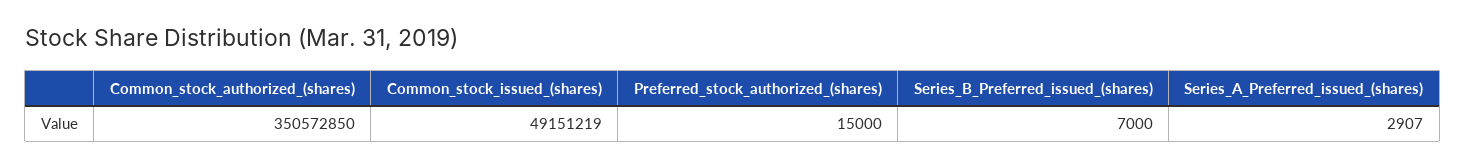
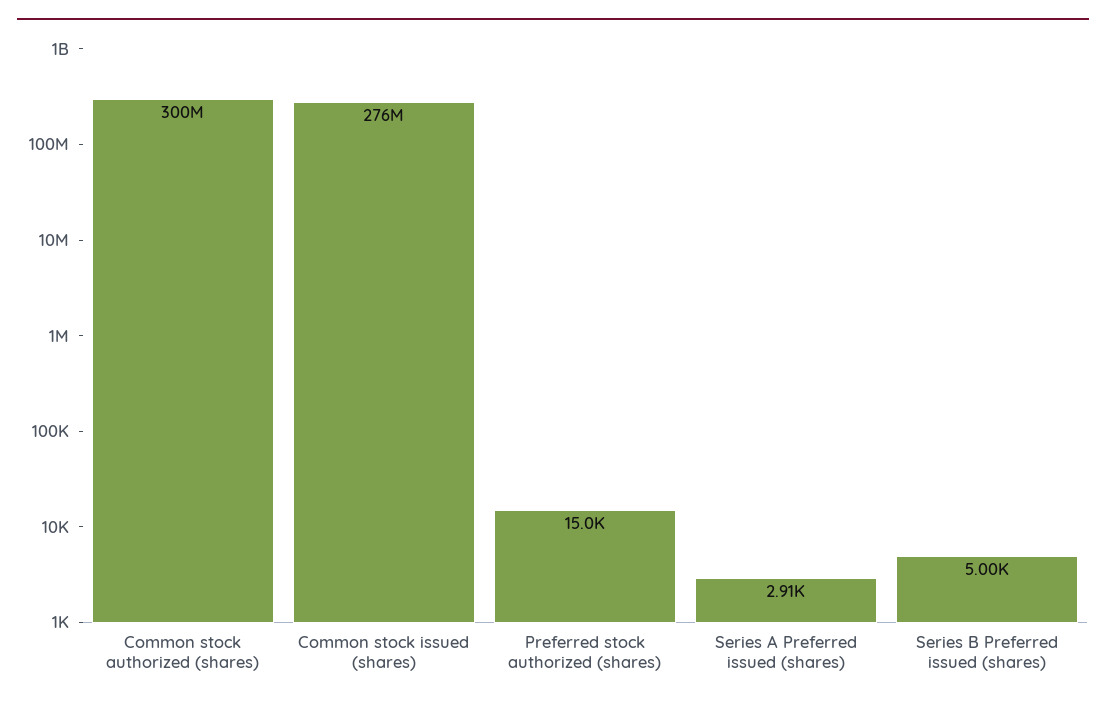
Common_stock_authorized_(shares): 350572850 -> 300000000
Common_stock_issued_(shares): 49151219 -> 276000000
Series_B_Preferred_issued_(shares): 7000 -> 5000

